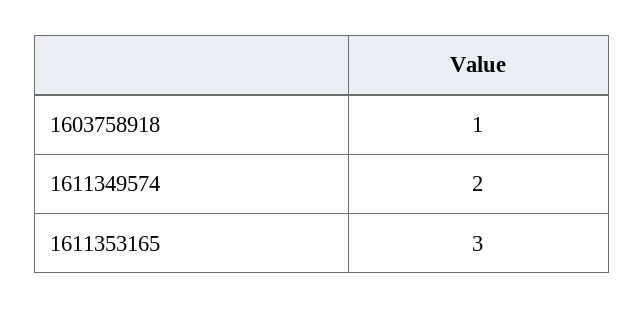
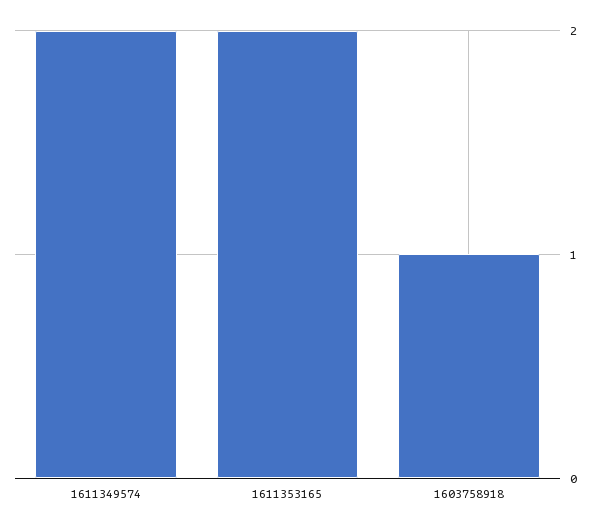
1611353165: 3 -> 2

